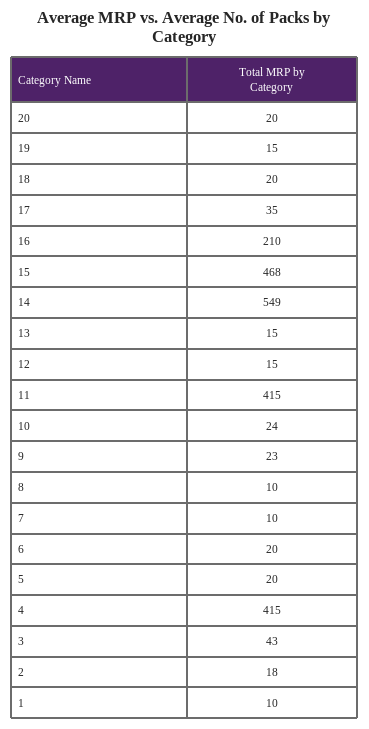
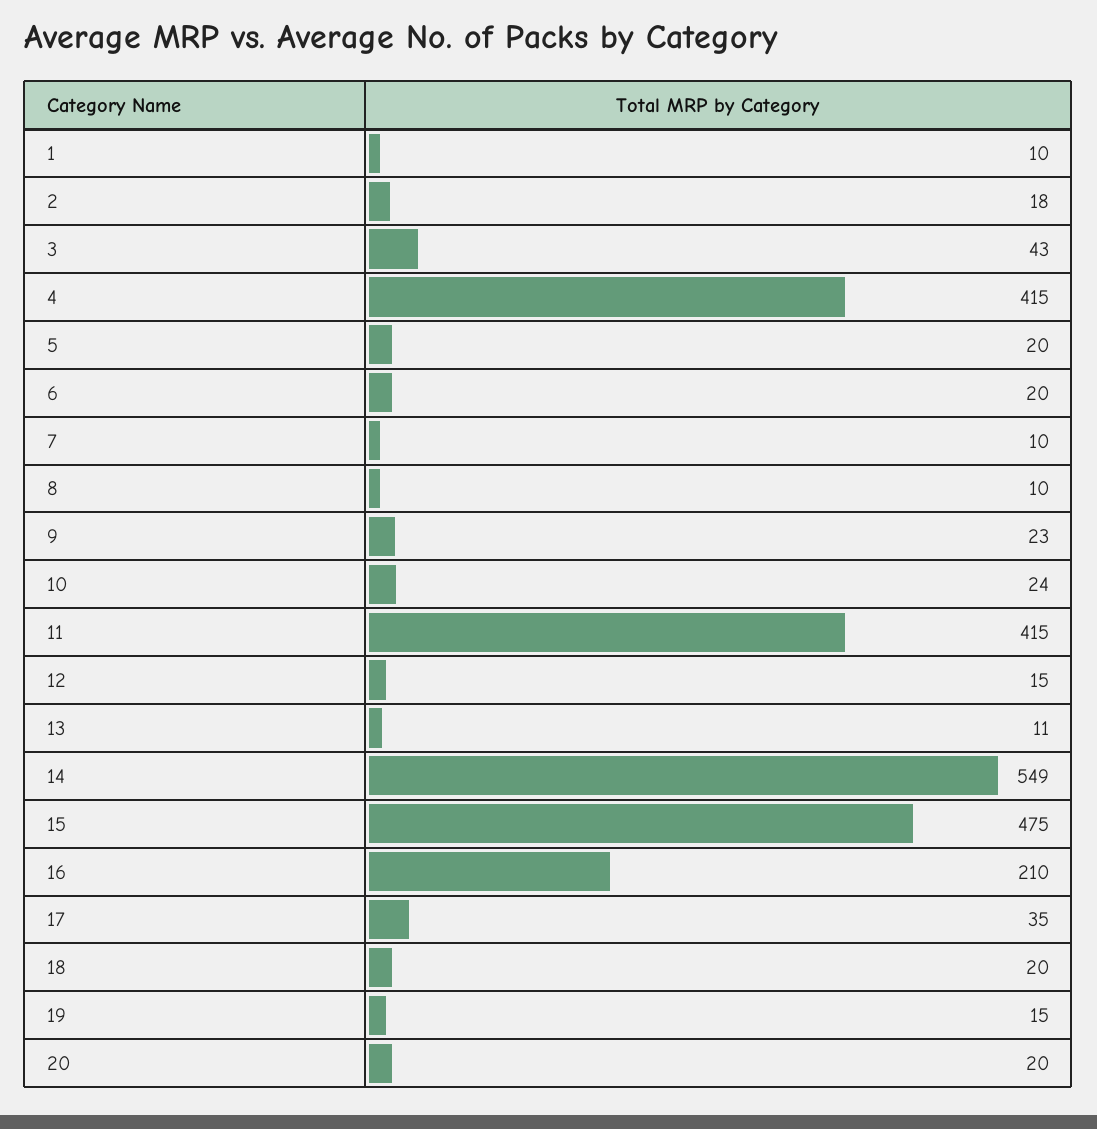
15: 468 -> 475
13: 15 -> 11

